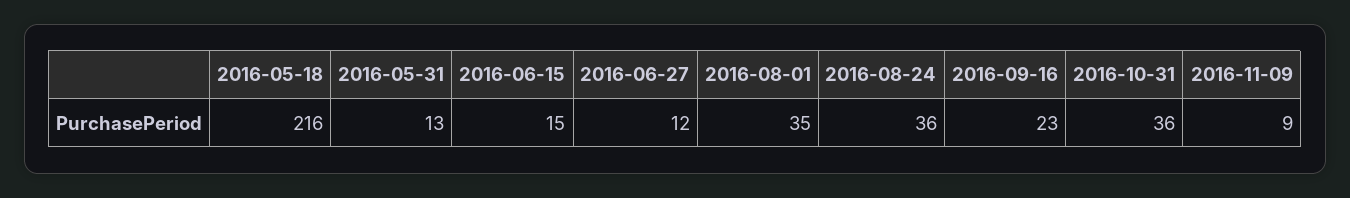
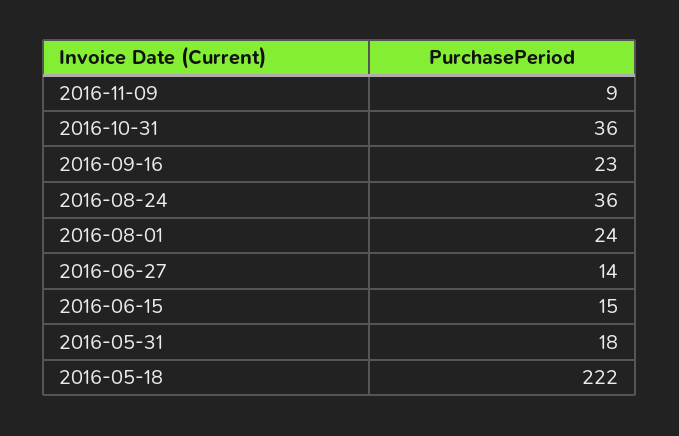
2016-05-18: 216 -> 222
2016-05-31: 13 -> 18
2016-06-27: 12 -> 14
2016-08-01: 35 -> 24

